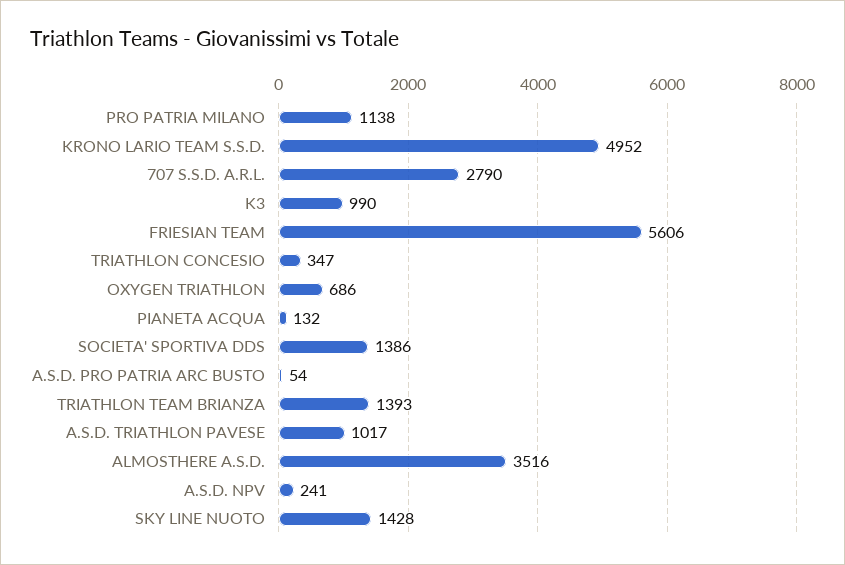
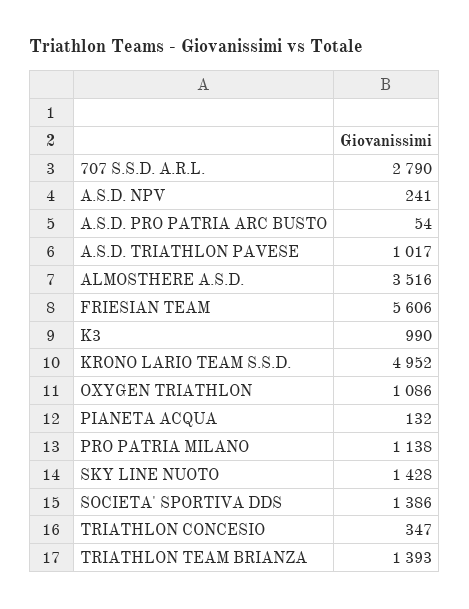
OXYGEN TRIATHLON: 686 -> 1086

